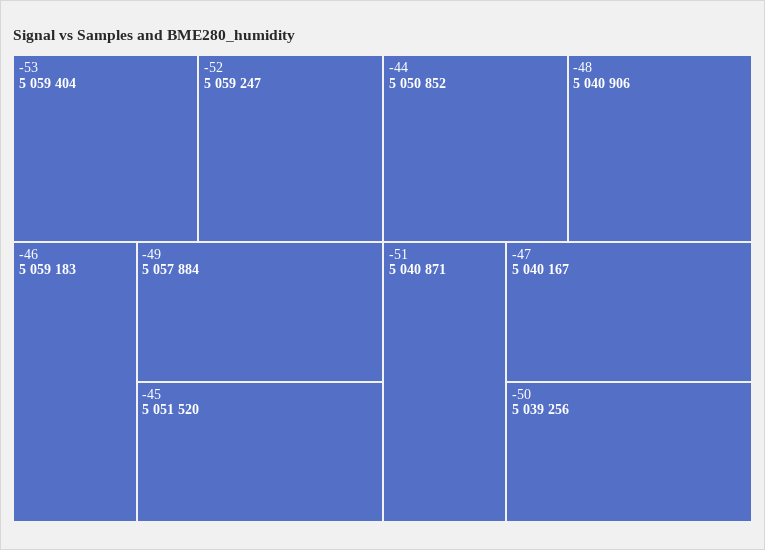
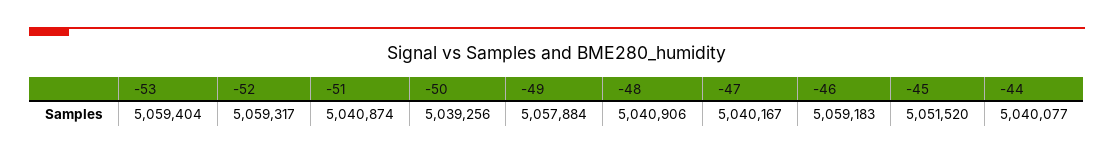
-52: 5059247 -> 5059317
-44: 5050852 -> 5040077
-51: 5040871 -> 5040874

